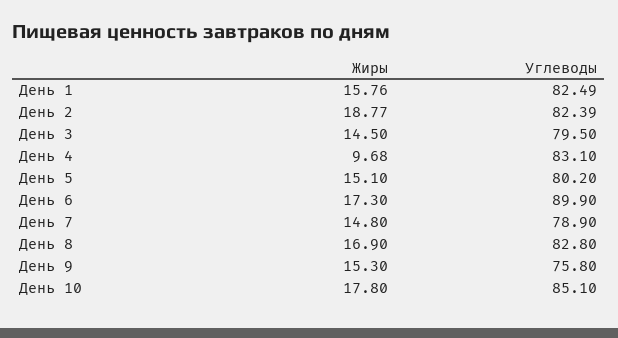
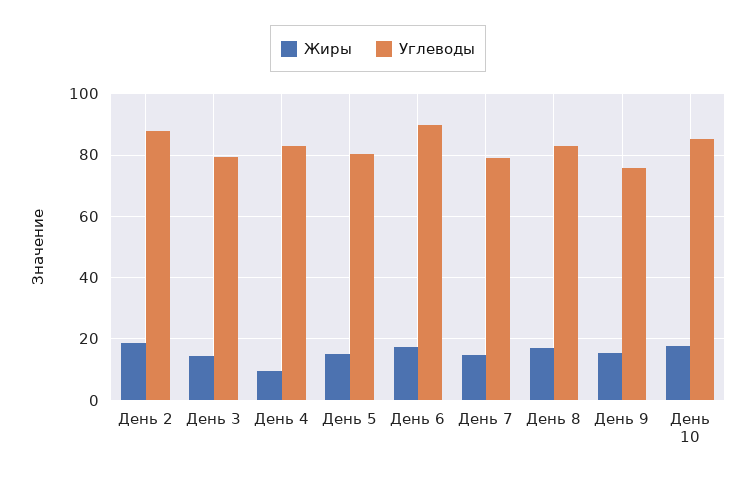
Жиры, День 1: 15.76 -> none
Углеводы, День 1: 82.49 -> none
Углеводы, День 2: 82.39 -> 88

